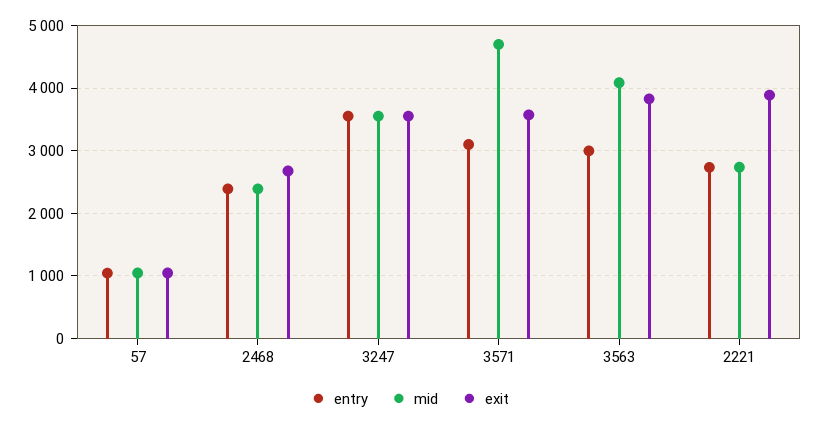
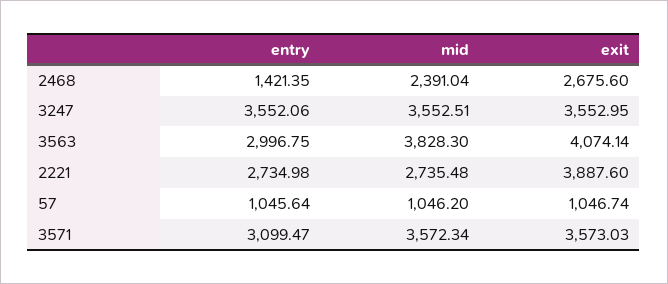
entry, 2468: 2400 -> 1421.35
mid, 3571: 4700 -> 3572.34
mid, 3563: 4100 -> 3828.3
exit, 3563: 3800 -> 4074.14

